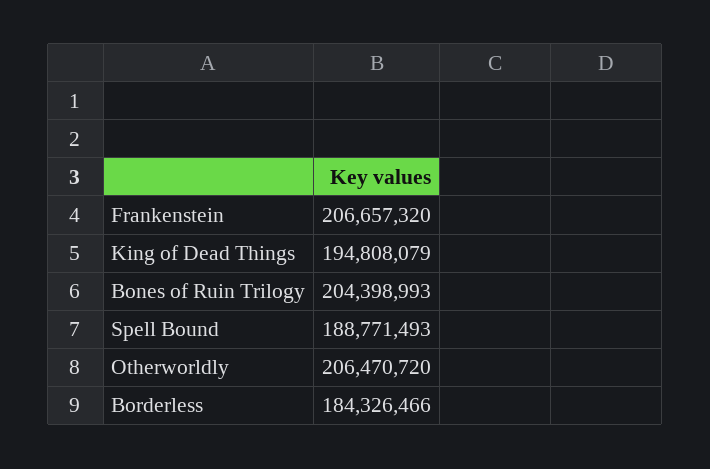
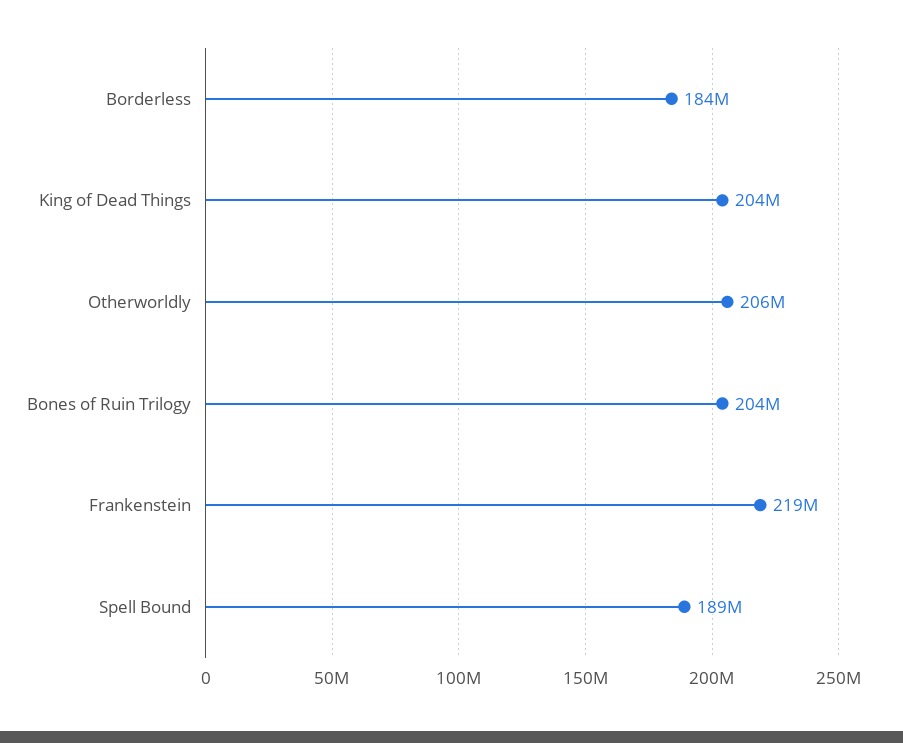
Frankenstein: 206657320 -> 219000000
King of Dead Things: 194808079 -> 204000000

